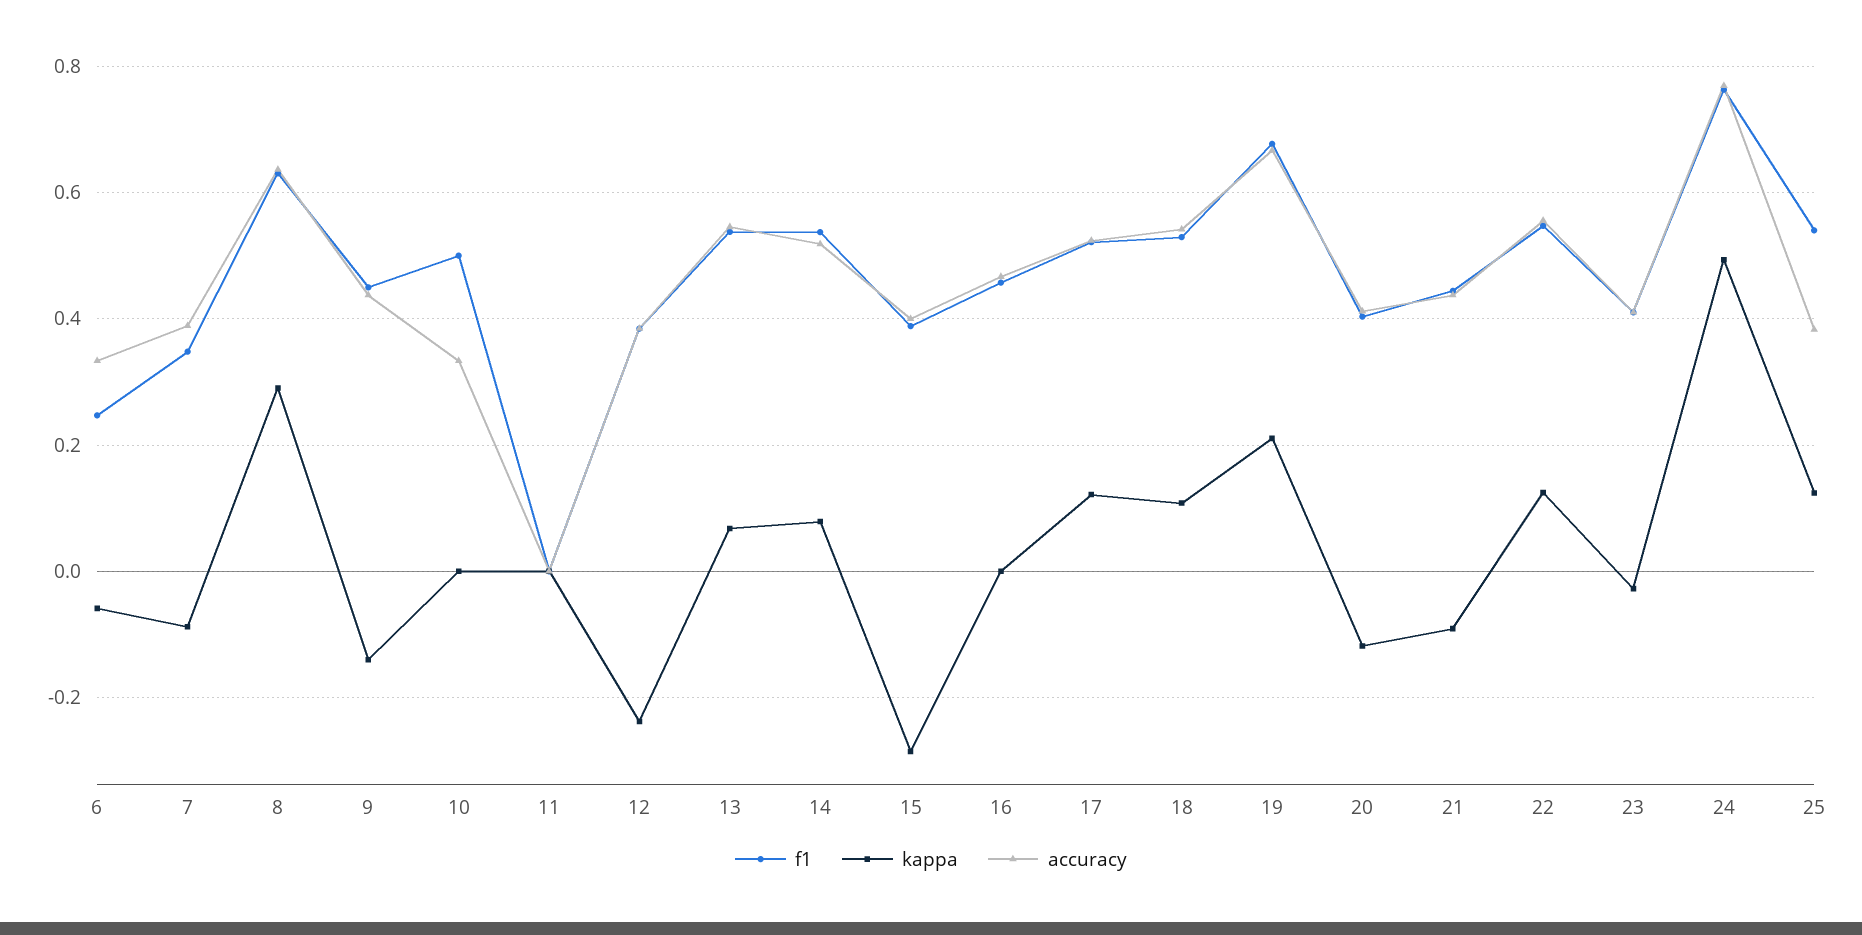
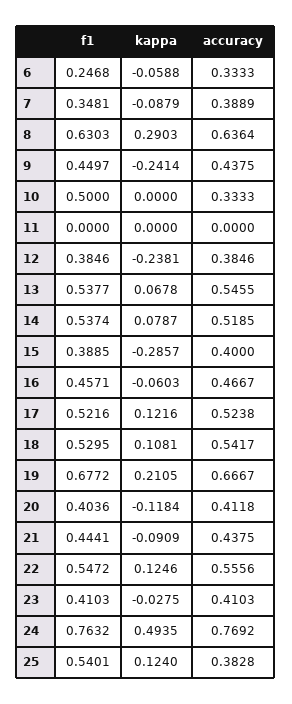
kappa, 9: -0.14 -> -0.2414
kappa, 16: 0 -> -0.0603

